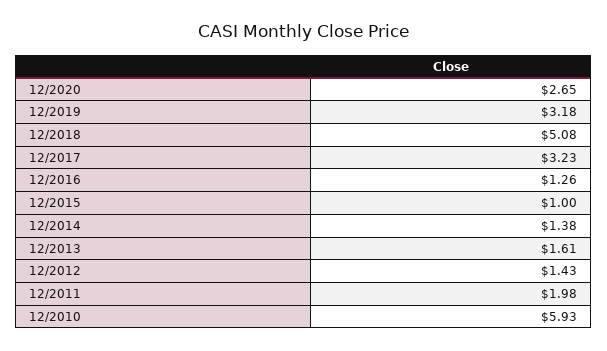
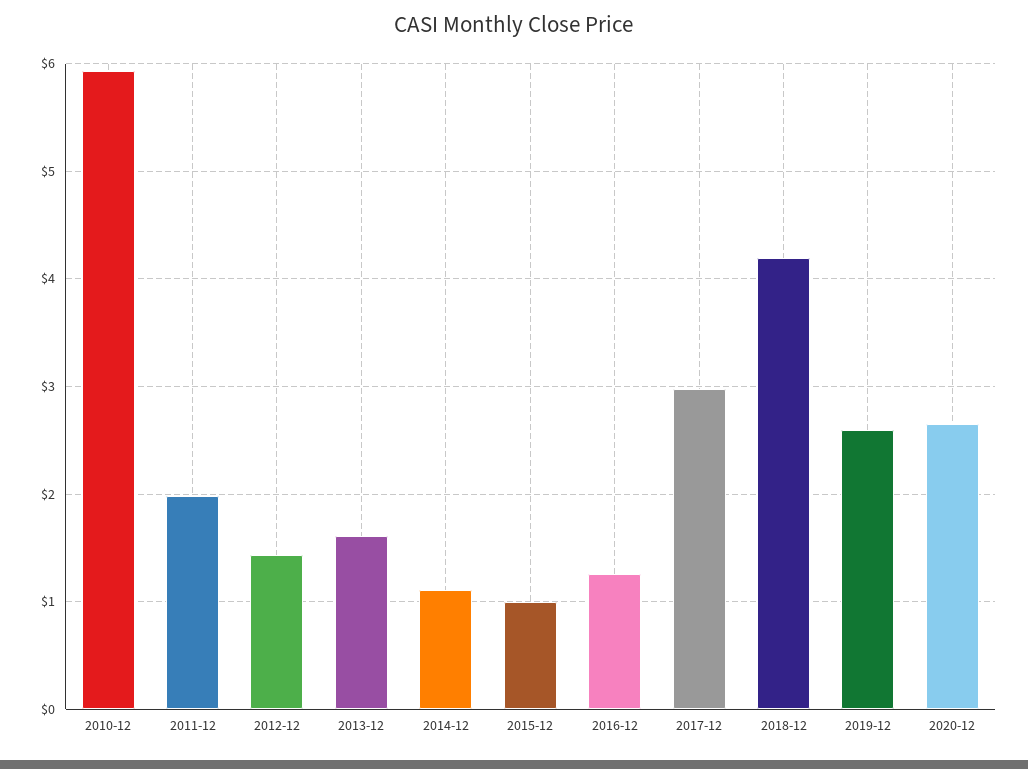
12/2019: 3.18 -> 2.6
12/2018: 5.08 -> 4.2
12/2017: 3.23 -> 3
12/2014: 1.38 -> 1.1

